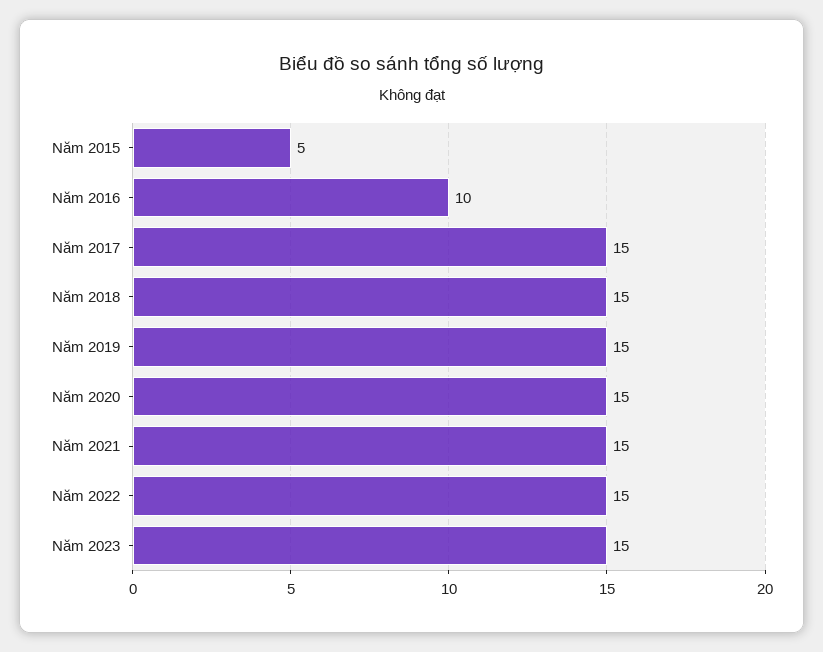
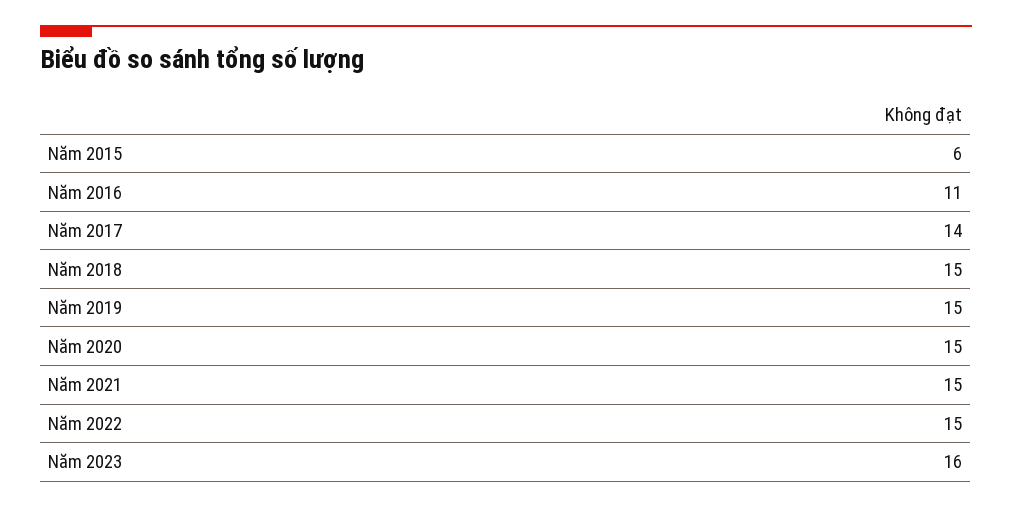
Năm 2015: 5 -> 6
Năm 2016: 10 -> 11
Năm 2017: 15 -> 14
Năm 2023: 15 -> 16

